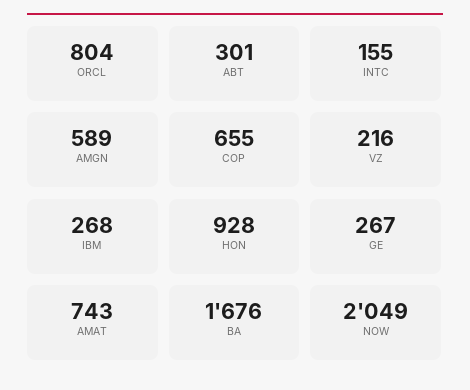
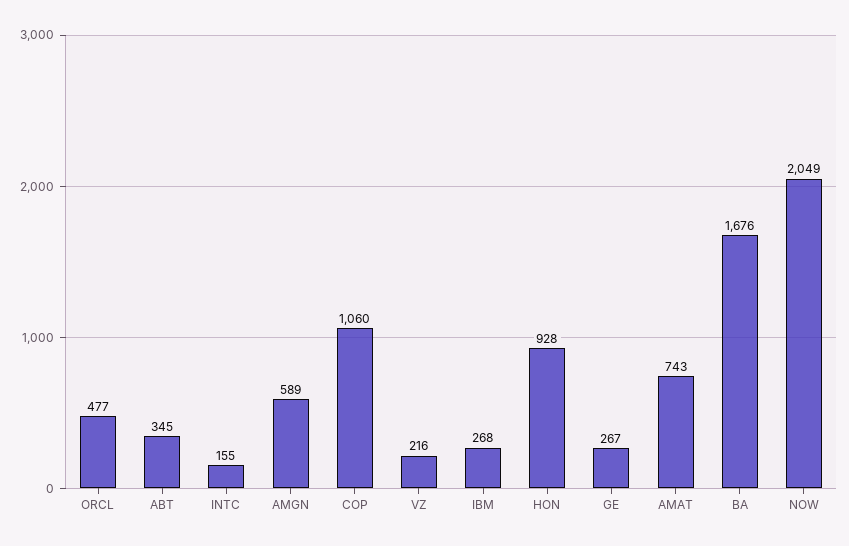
ORCL: 804 -> 477
ABT: 301 -> 345
COP: 655 -> 1060

